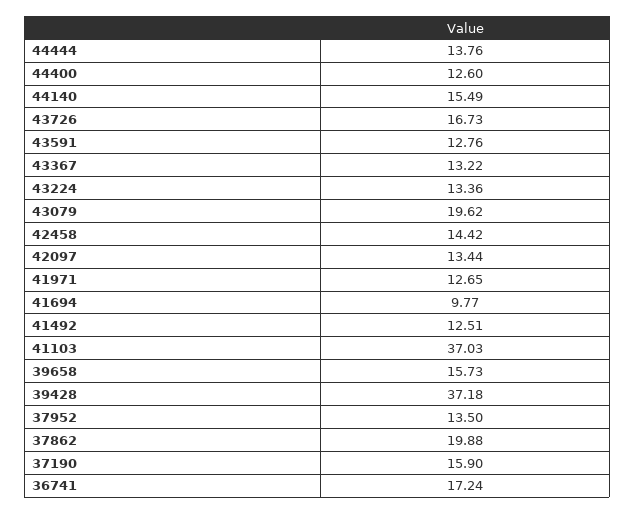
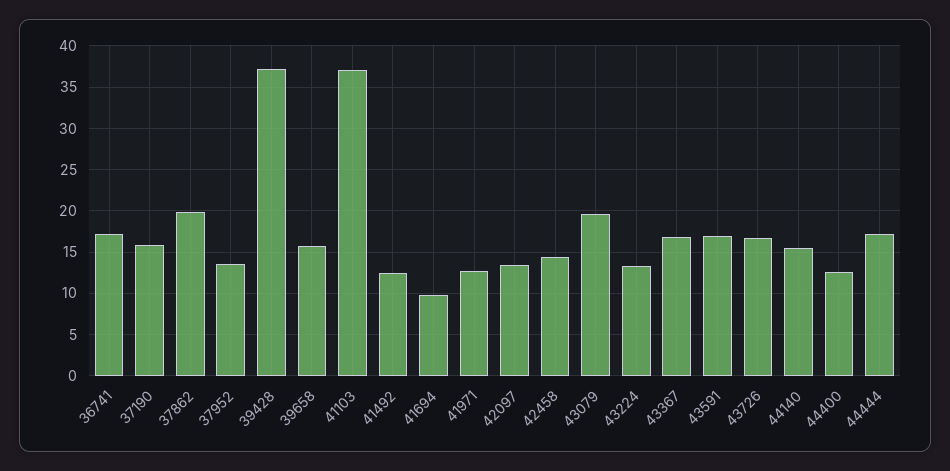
44444: 13.76 -> 17
43591: 12.76 -> 17
43367: 13.22 -> 17

